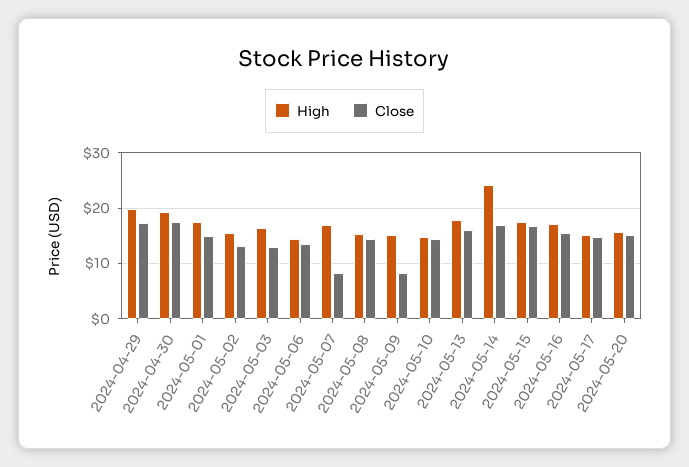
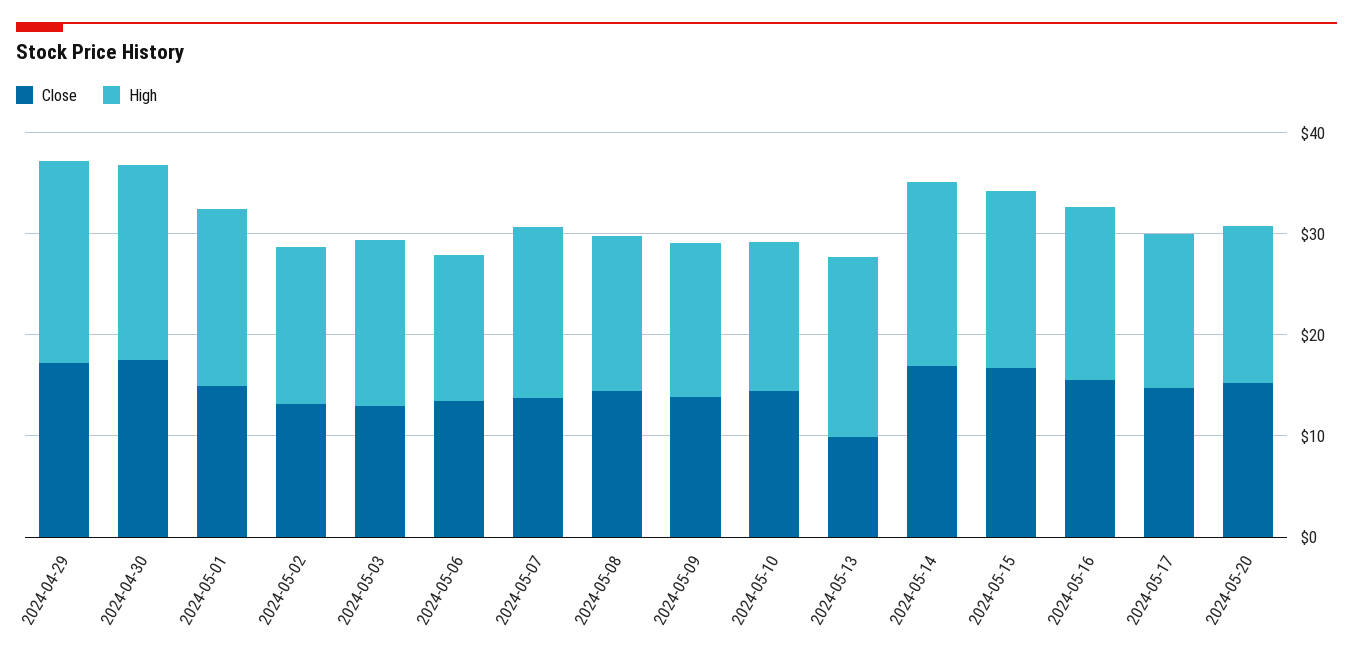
Close, 2024-05-07: 8 -> 14
Close, 2024-05-09: 8 -> 14
Close, 2024-05-13: 16 -> 10
High, 2024-05-14: 24 -> 18

